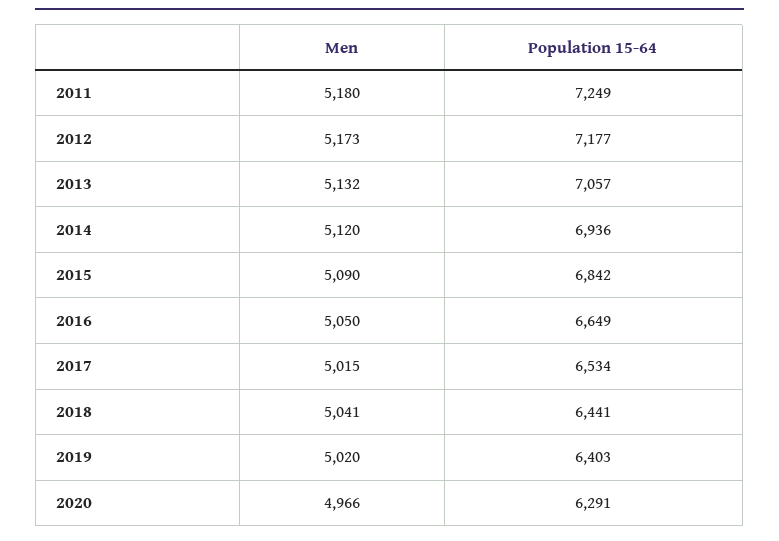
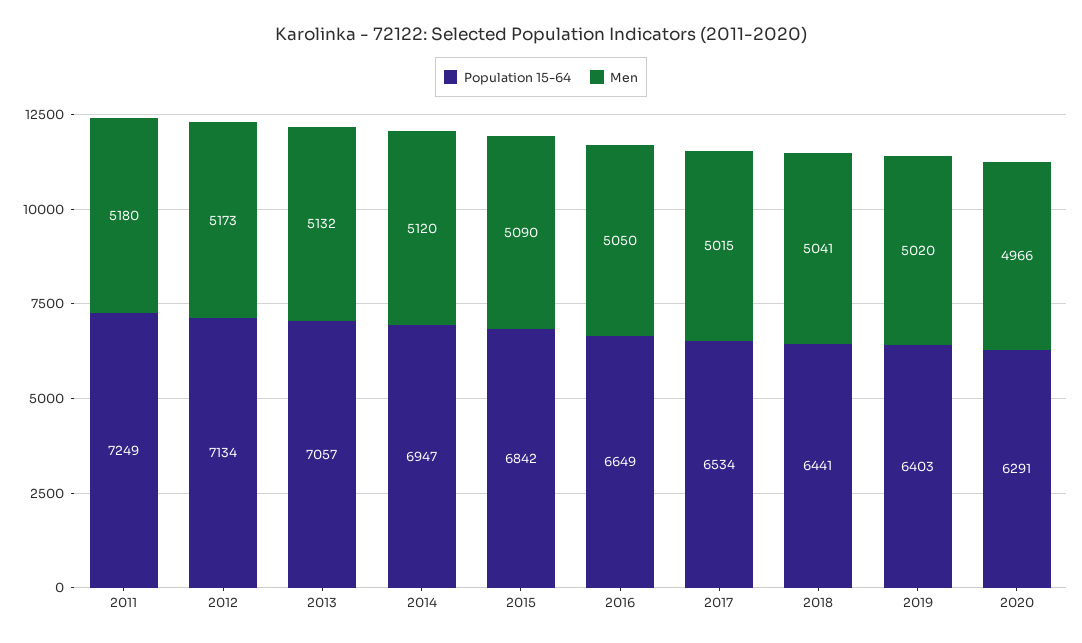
Population 15-64, 2012: 7177 -> 7134
Population 15-64, 2014: 6936 -> 6947

